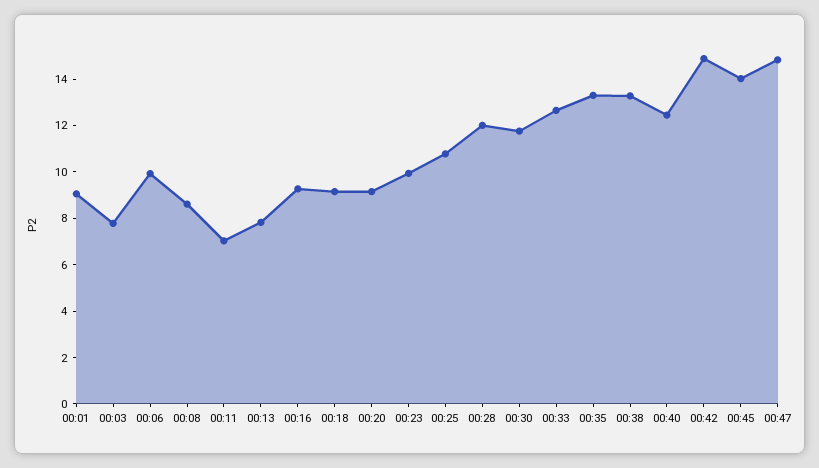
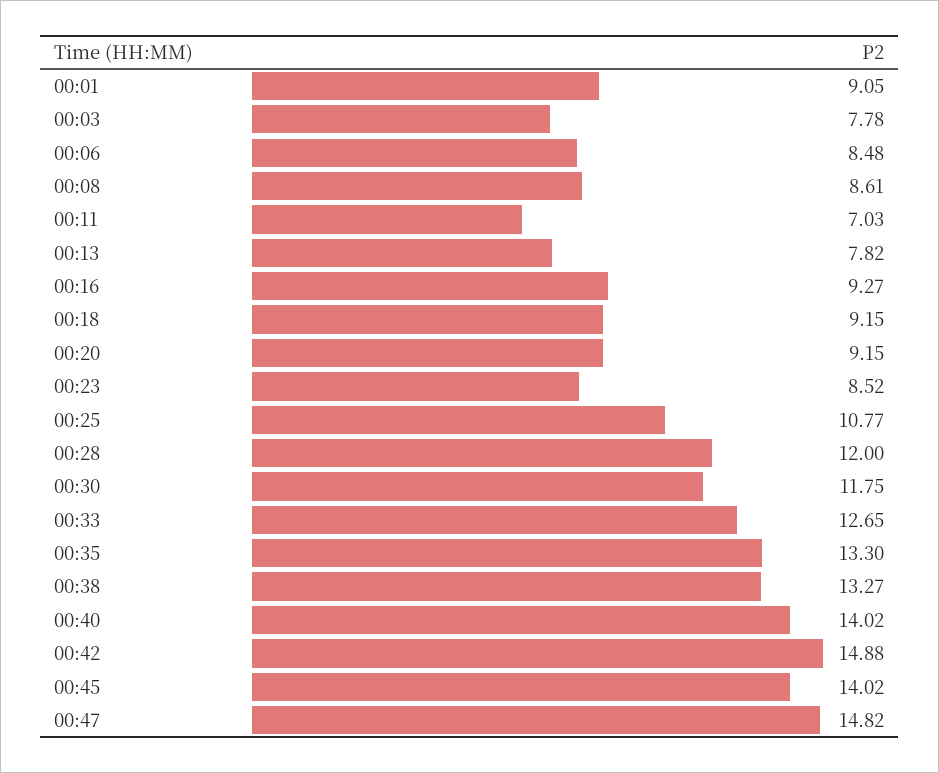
00:06: 10 -> 8.48
00:23: 10 -> 8.52
00:40: 12.5 -> 14.02

